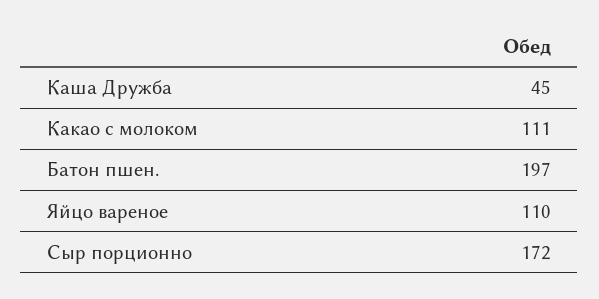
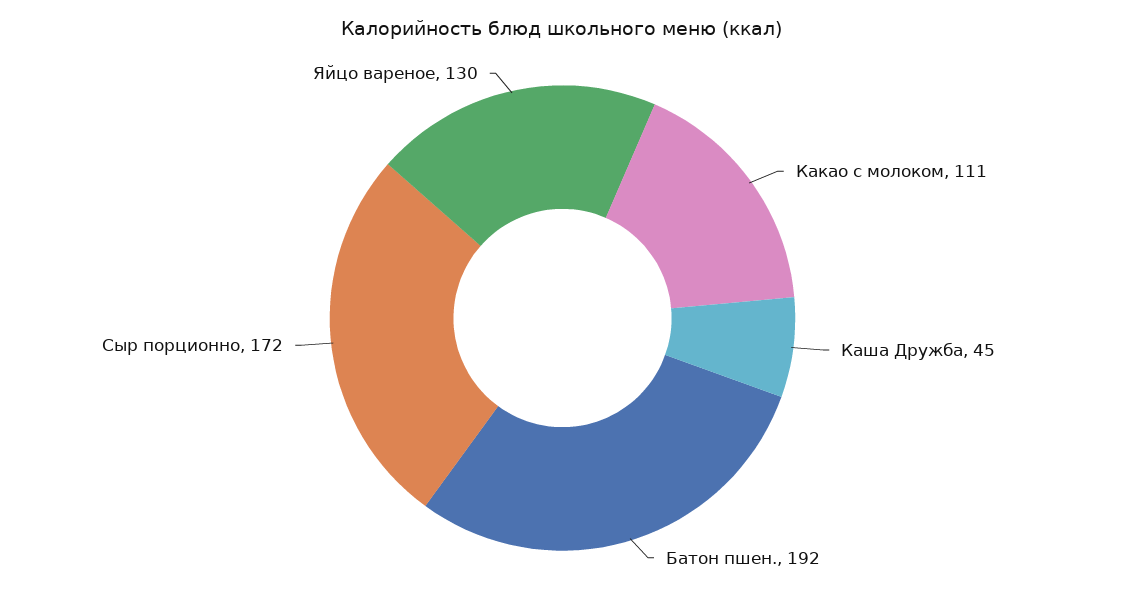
Батон пшен.: 197 -> 192
Яйцо вареное: 110 -> 130

